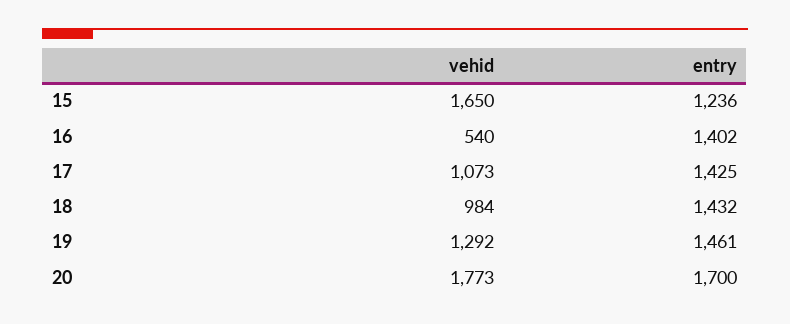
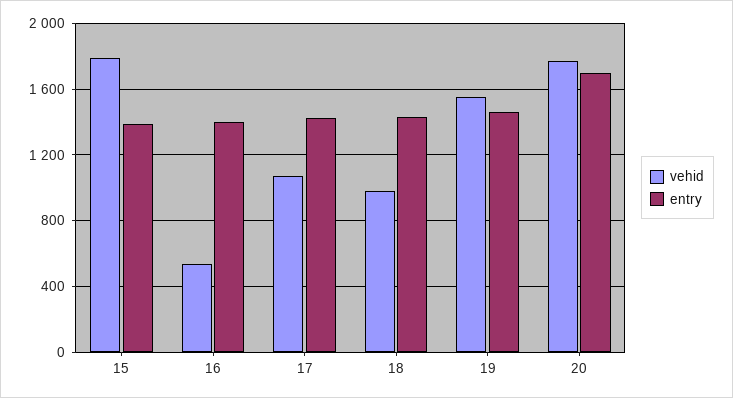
vehid, 15: 1650 -> 1800
entry, 15: 1236 -> 1400
vehid, 19: 1292 -> 1550

